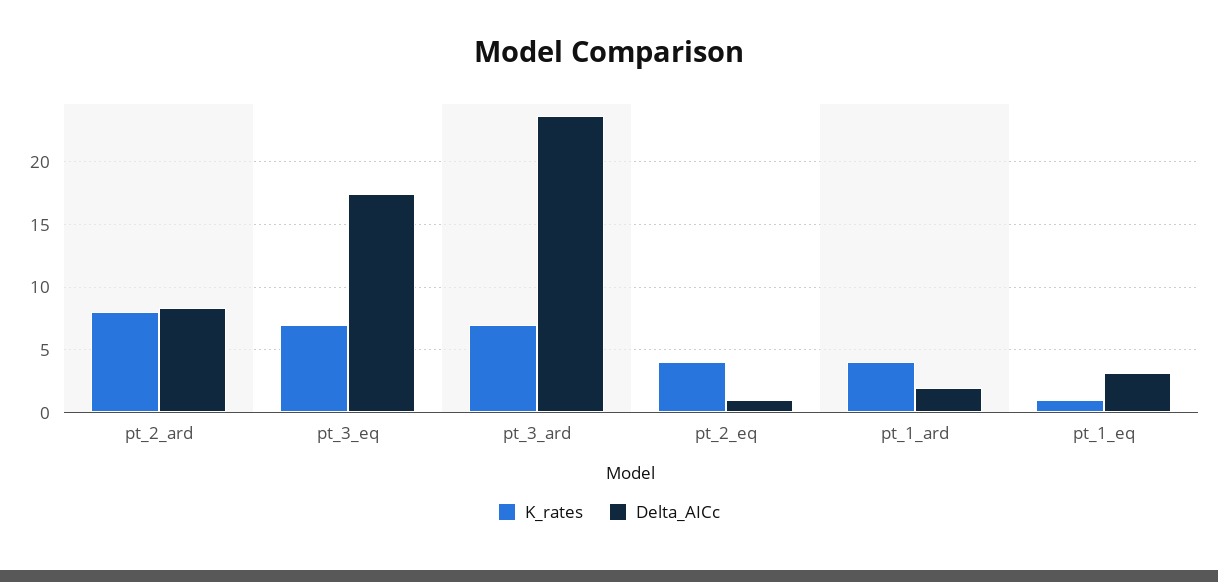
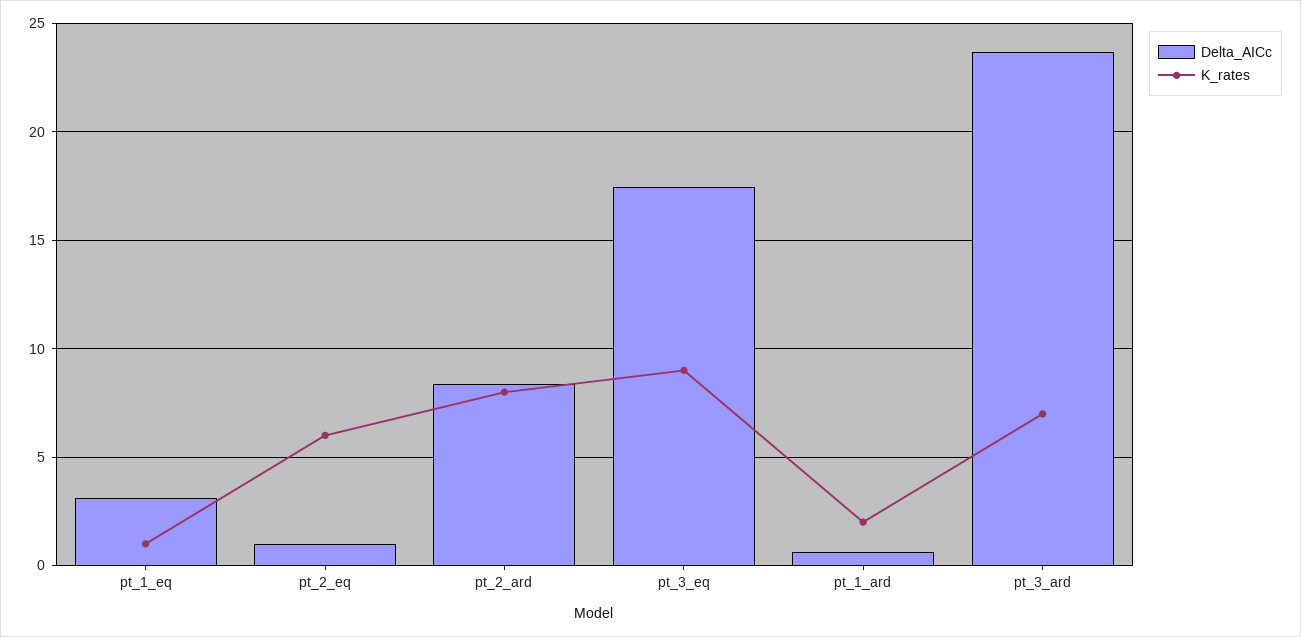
K_rates, pt_3_eq: 7 -> 9
K_rates, pt_2_eq: 4 -> 6
K_rates, pt_1_ard: 4 -> 2
Delta_AICc, pt_1_ard: 2 -> 0.5

